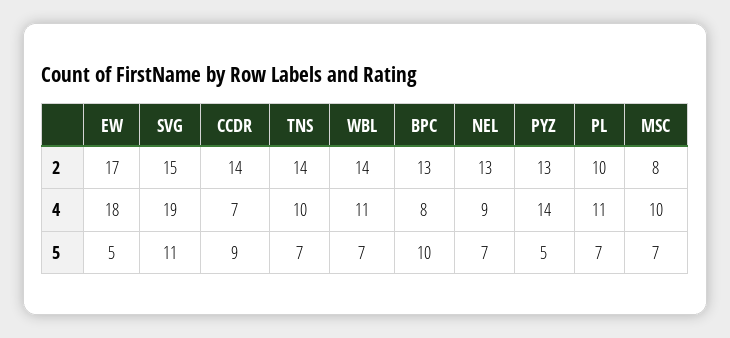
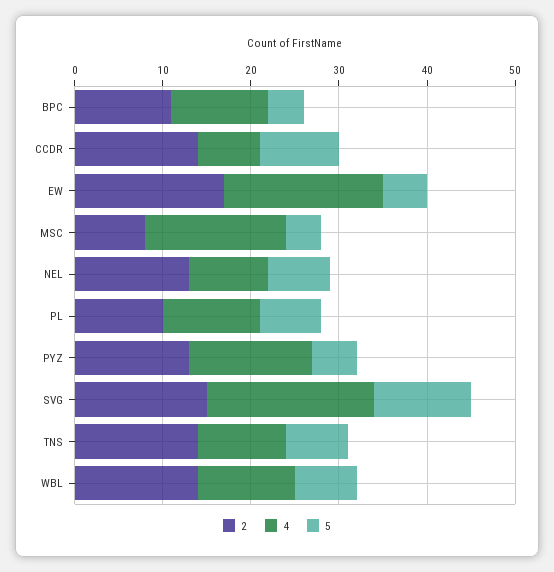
2, BPC: 13 -> 11
4, BPC: 8 -> 11
4, MSC: 10 -> 16
5, BPC: 10 -> 4
5, MSC: 7 -> 4

